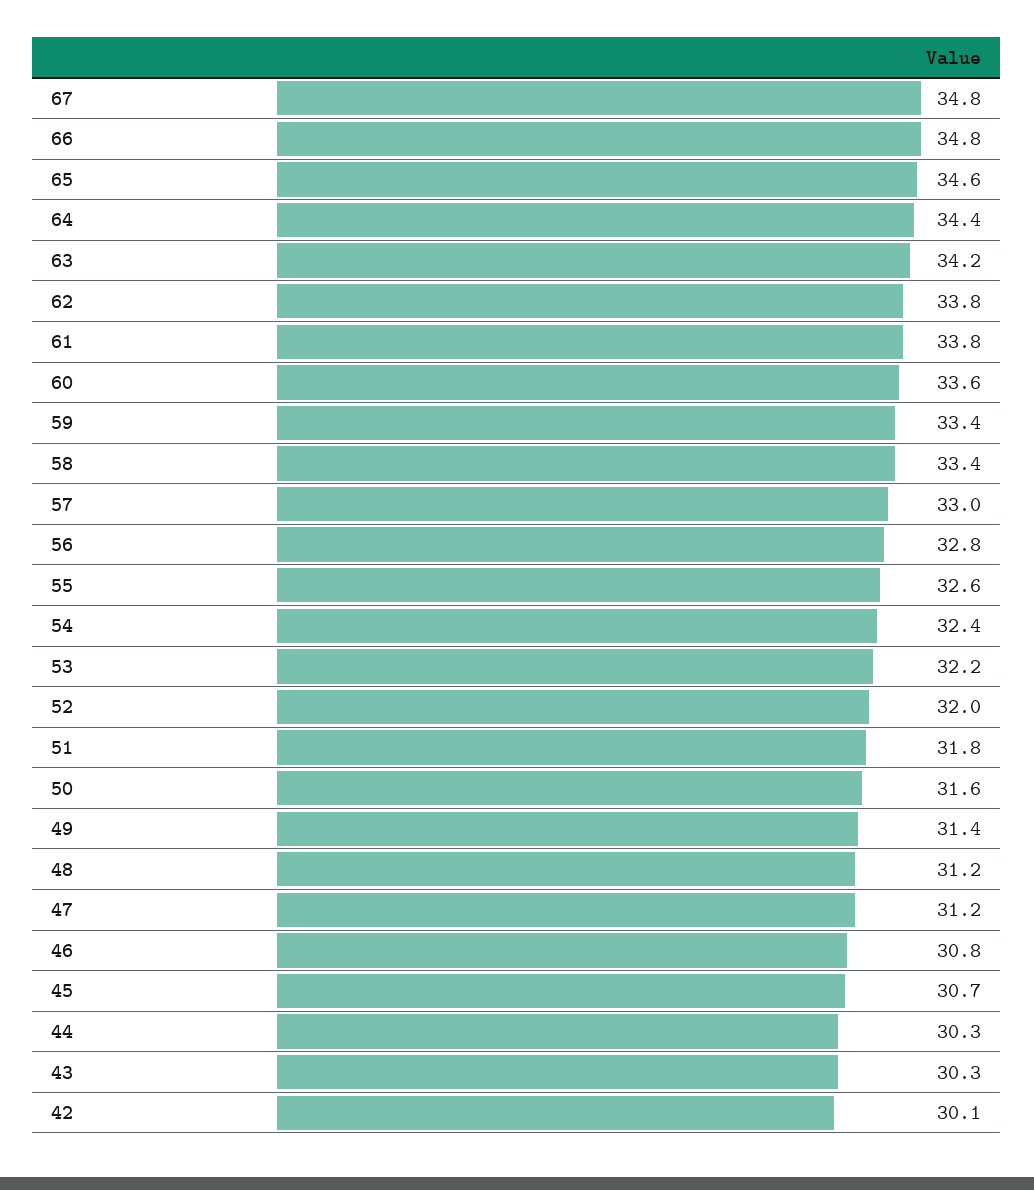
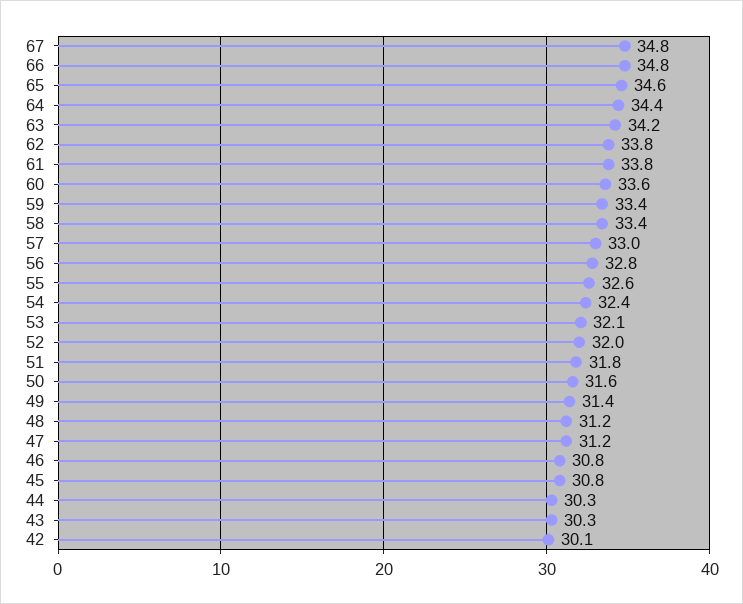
53: 32.2 -> 32.1
45: 30.7 -> 30.8

